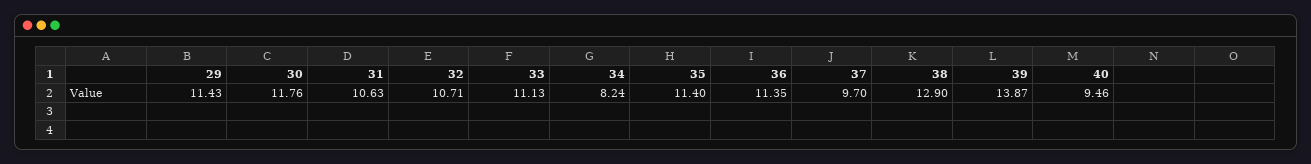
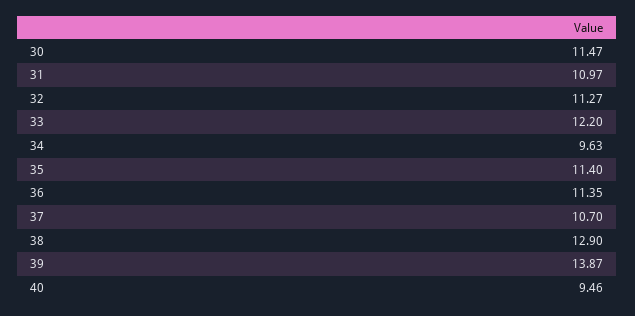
29: 11.43 -> none
30: 11.76 -> 11.47
31: 10.63 -> 10.97
32: 10.71 -> 11.27
33: 11.13 -> 12.2
34: 8.24 -> 9.63
37: 9.7 -> 10.7

